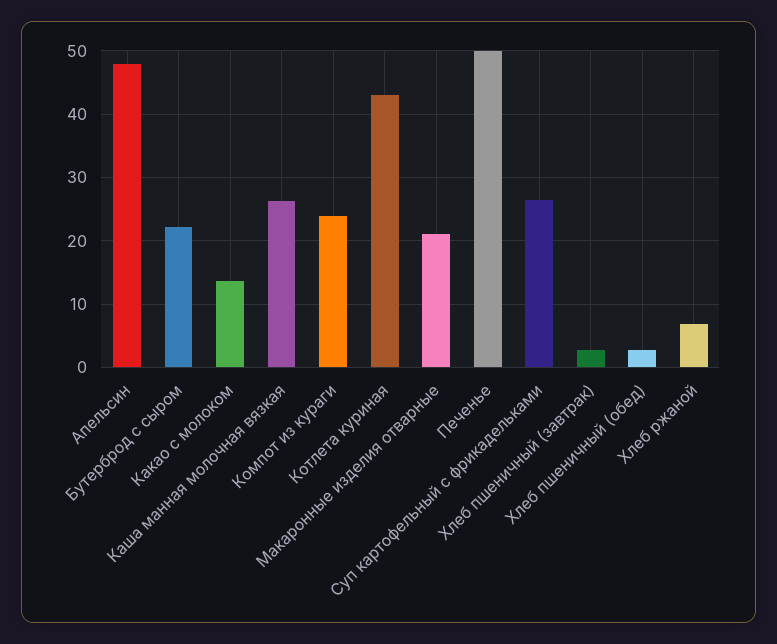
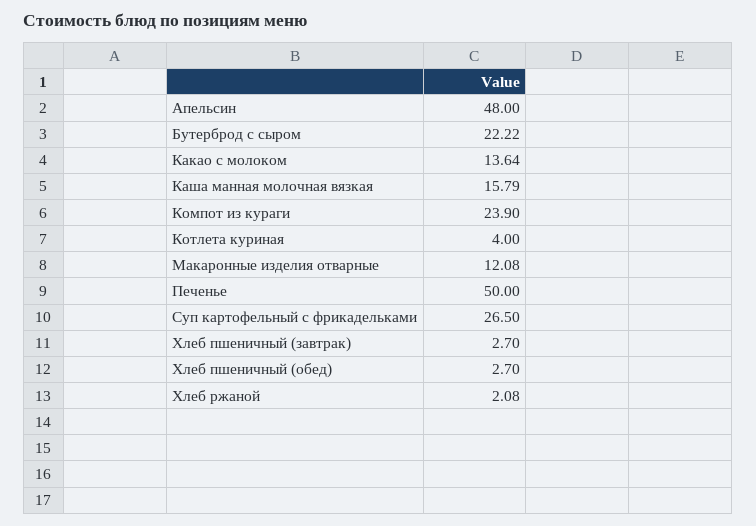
Каша манная молочная вязкая: 26 -> 15.79
Котлета куриная: 43 -> 4
Макаронные изделия отварные: 21 -> 12.08
Хлеб ржаной: 7 -> 2.08

